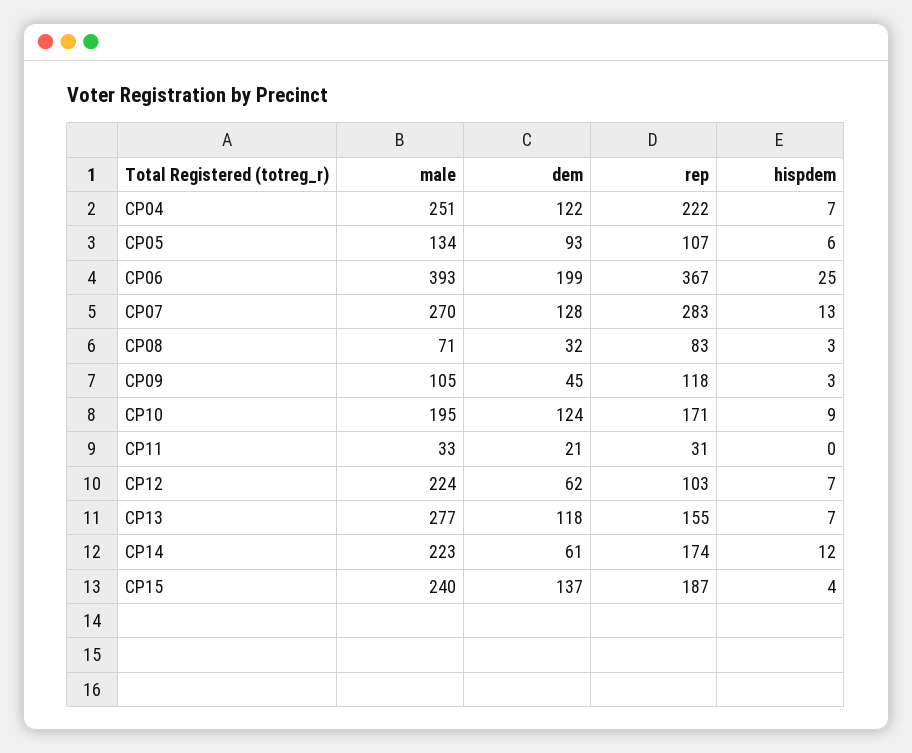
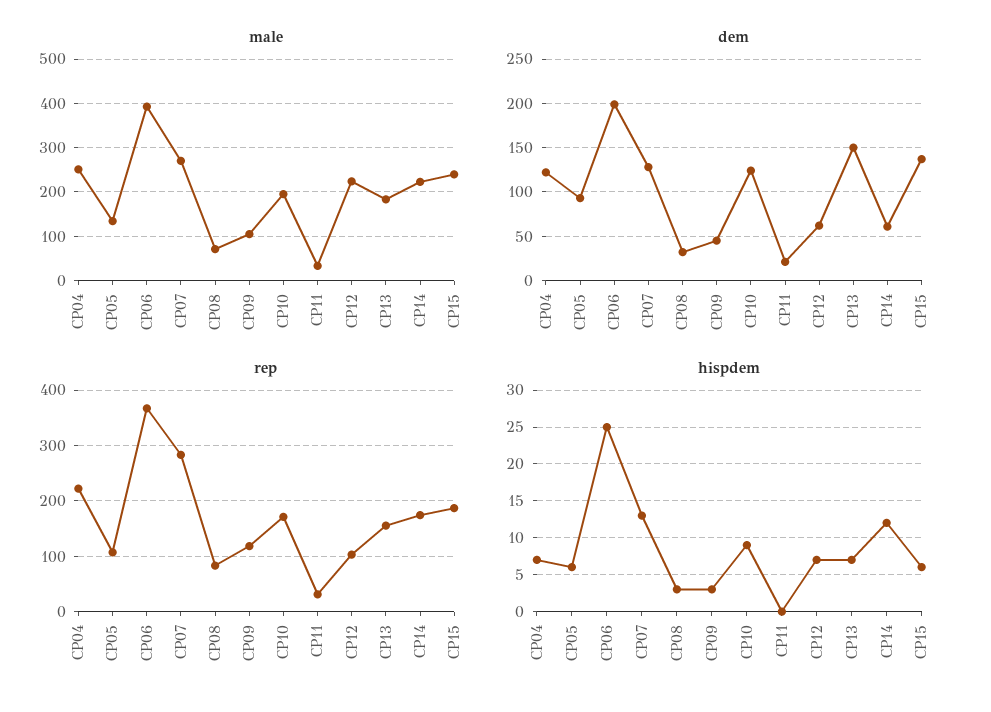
male, CP13: 277 -> 180
dem, CP13: 118 -> 150
hispdem, CP15: 4 -> 6

